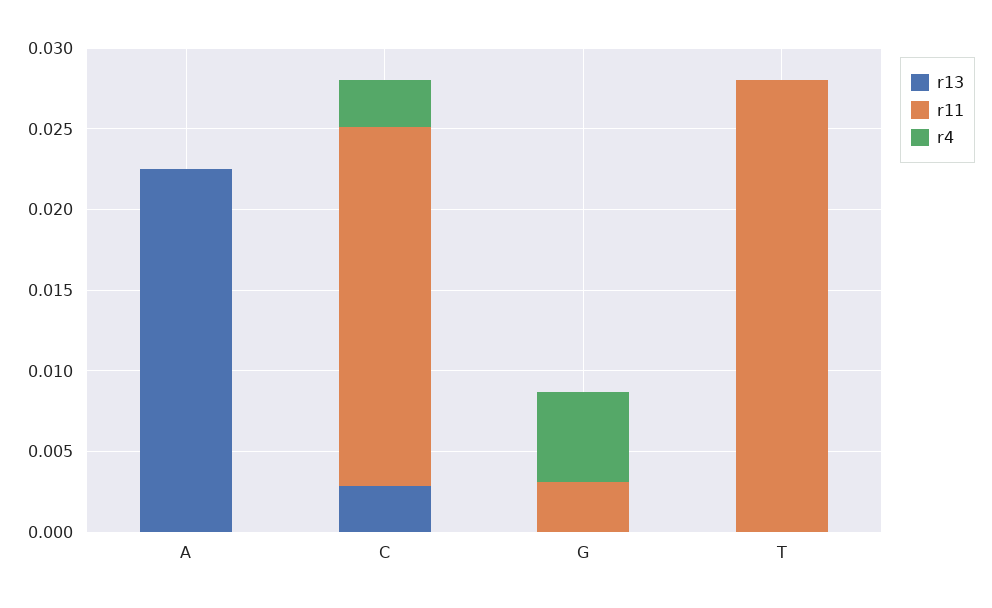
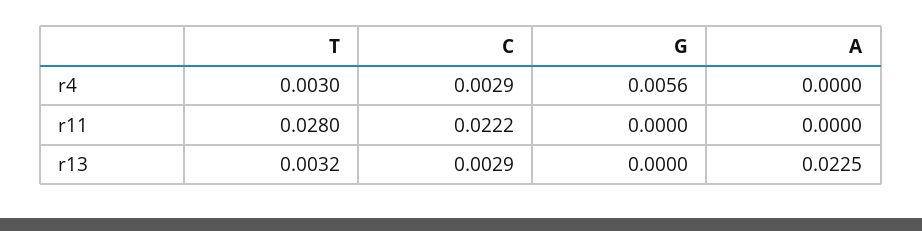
r11, G: 0.003 -> 0
r13, T: 0 -> 0.0032
r4, T: 0 -> 0.003

